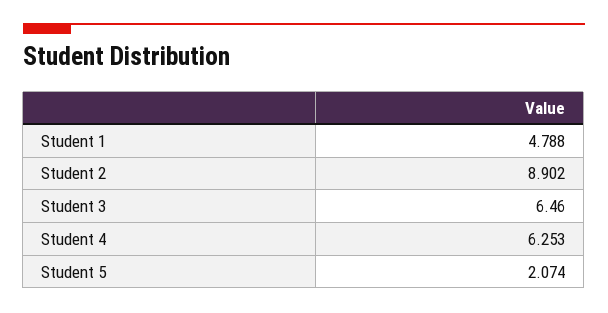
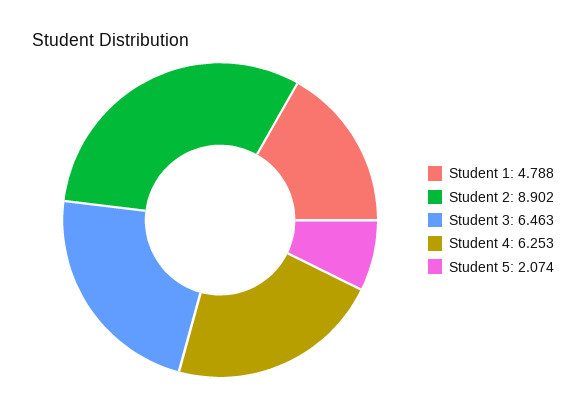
Student 3: 6.46 -> 6.463

